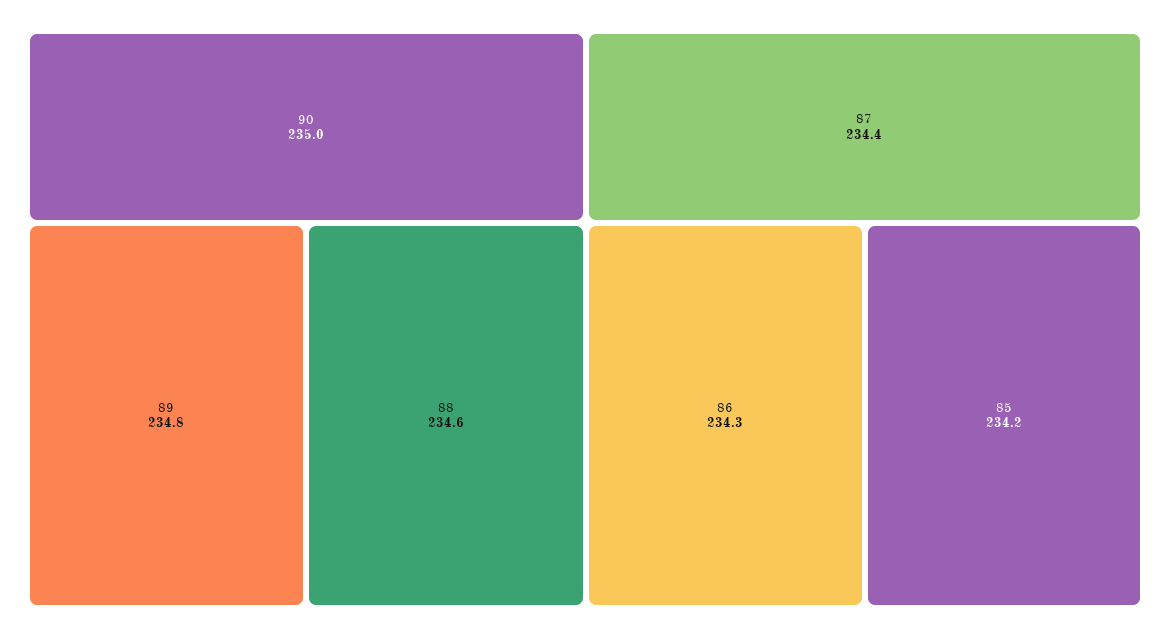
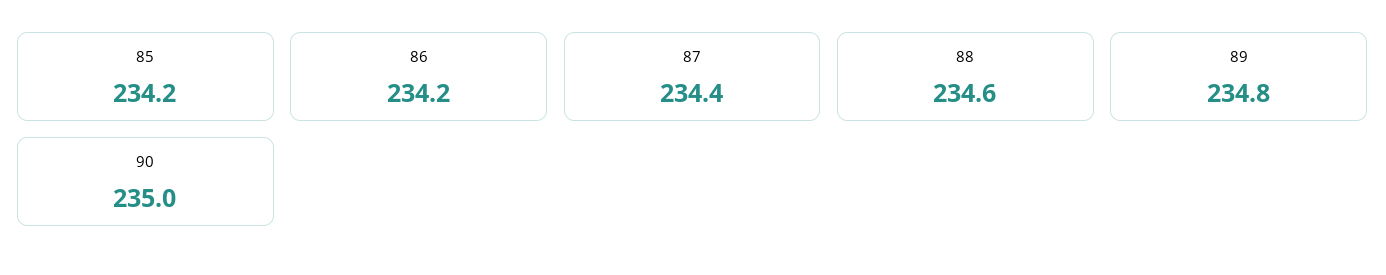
86: 234.3 -> 234.2

